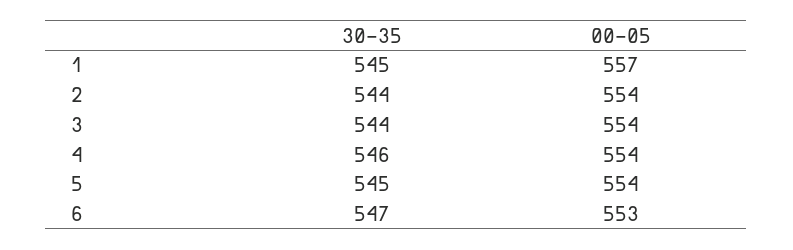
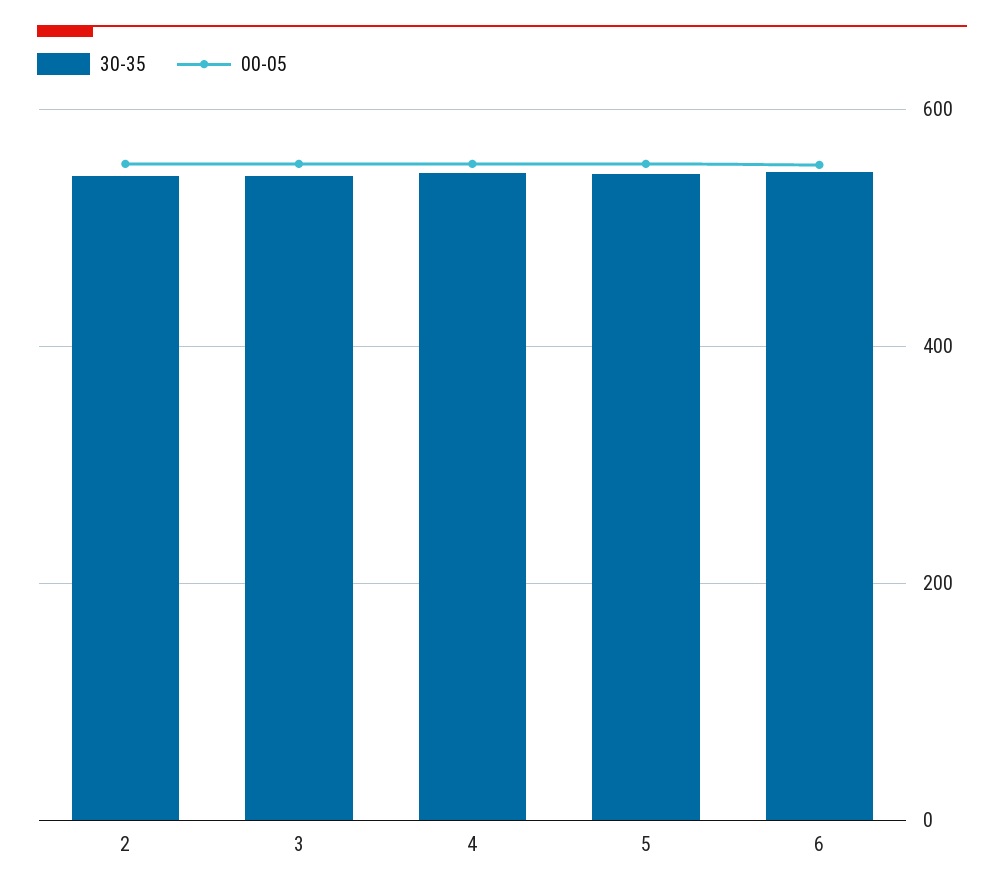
30-35, 1: 545 -> none
00-05, 1: 557 -> none

